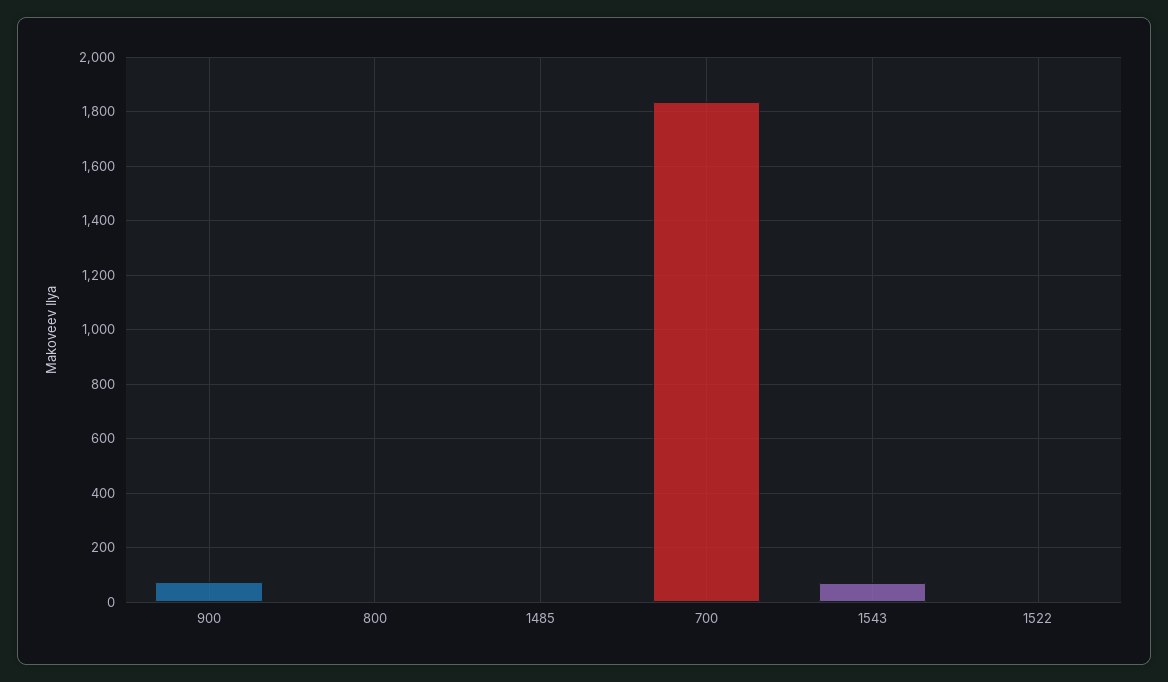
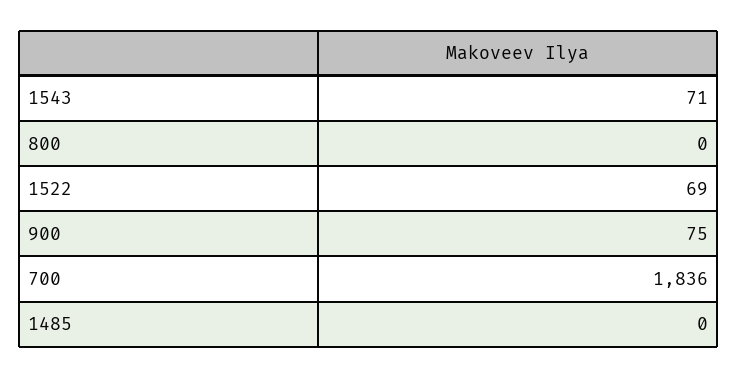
1522: 0 -> 69

